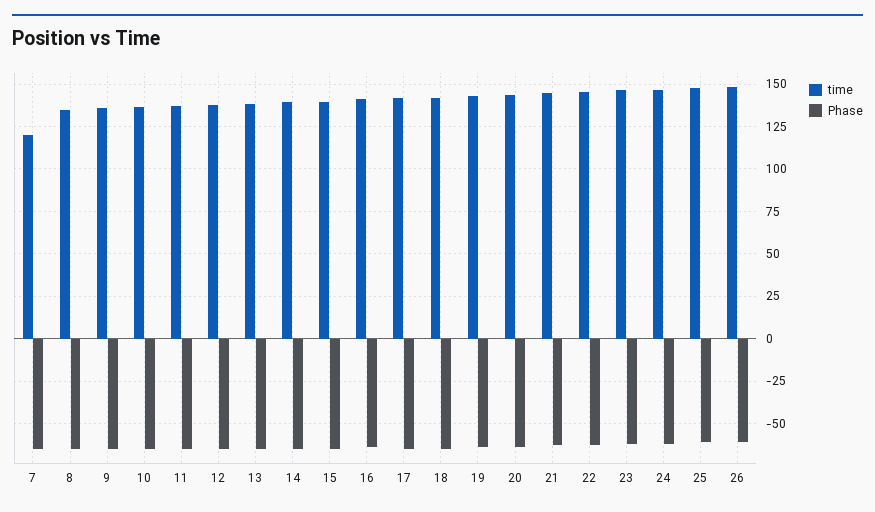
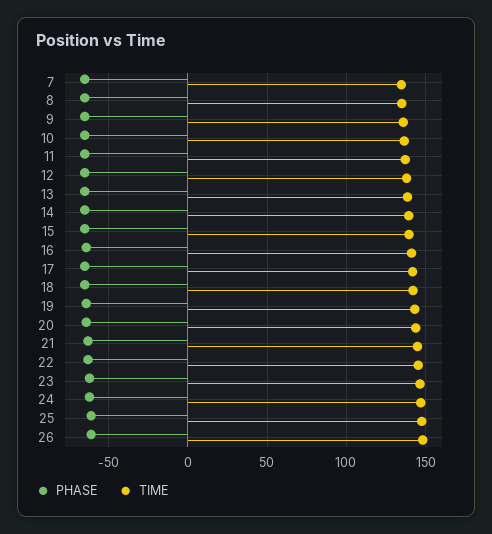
time, 7: 120 -> 135

